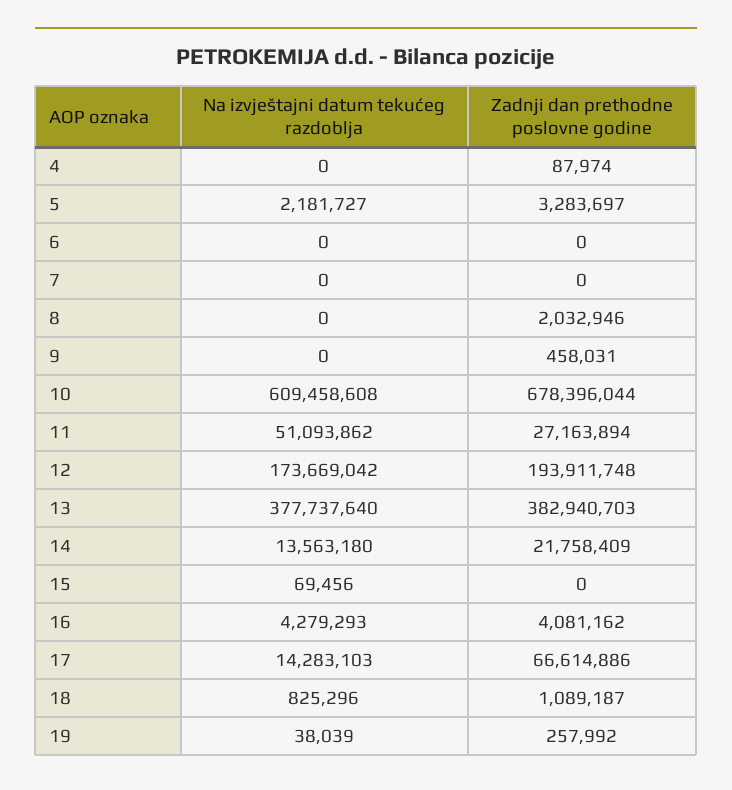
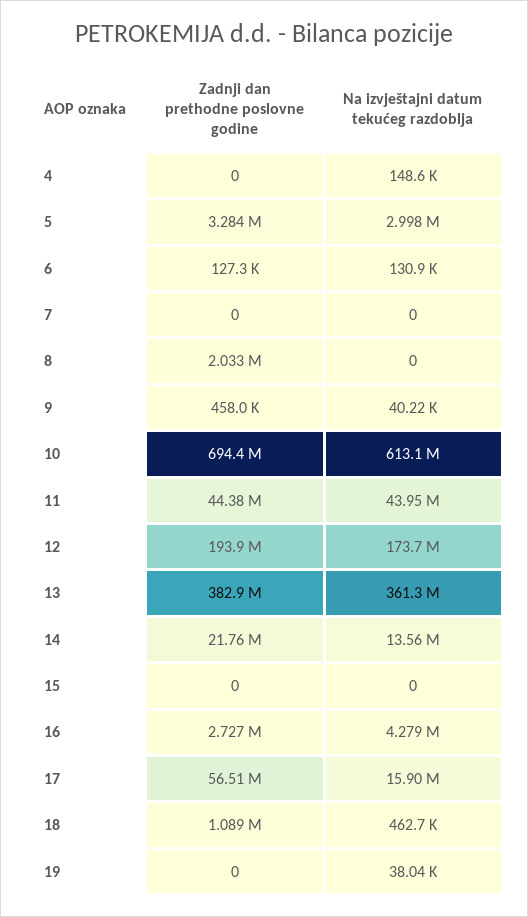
Na izvještajni datum tekućeg razdoblja, 4: 0 -> 148600
Zadnji dan prethodne poslovne godine, 4: 87974 -> 0
Na izvještajni datum tekućeg razdoblja, 5: 2181727 -> 2998000
Na izvještajni datum tekućeg razdoblja, 6: 0 -> 130900
Zadnji dan prethodne poslovne godine, 6: 0 -> 127300
Na izvještajni datum tekućeg razdoblja, 9: 0 -> 40220
Na izvještajni datum tekućeg razdoblja, 10: 609458608 -> 613100000
Zadnji dan prethodne poslovne godine, 10: 678396044 -> 694400000
Na izvještajni datum tekućeg razdoblja, 11: 51093862 -> 43950000
Zadnji dan prethodne poslovne godine, 11: 27163894 -> 44380000
Na izvještajni datum tekućeg razdoblja, 13: 377737640 -> 361300000
Na izvještajni datum tekućeg razdoblja, 15: 69456 -> 0
Zadnji dan prethodne poslovne godine, 16: 4081162 -> 2727000
Na izvještajni datum tekućeg razdoblja, 17: 14283103 -> 15900000
Zadnji dan prethodne poslovne godine, 17: 66614886 -> 56510000
Na izvještajni datum tekućeg razdoblja, 18: 825296 -> 462700
Zadnji dan prethodne poslovne godine, 19: 257992 -> 0

